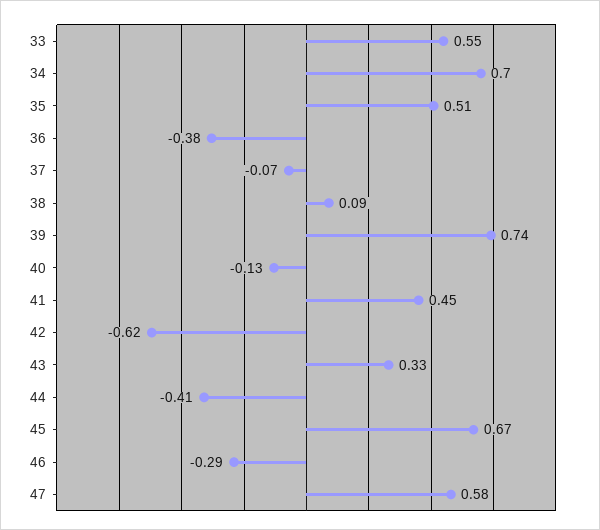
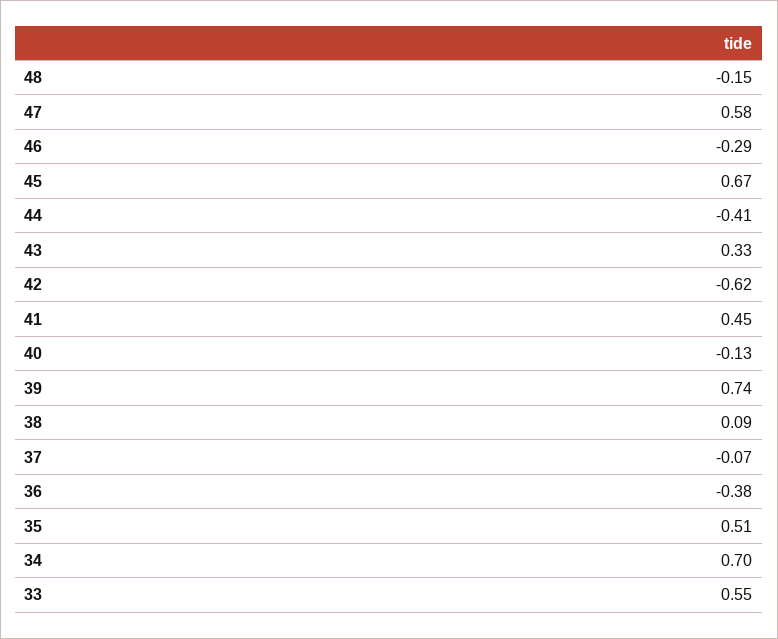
48: none -> -0.15

